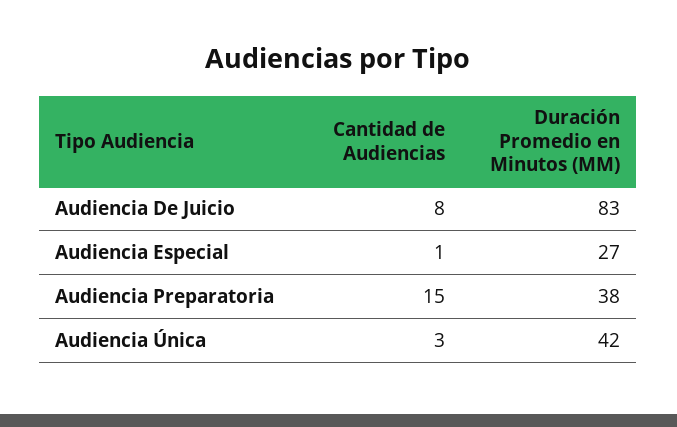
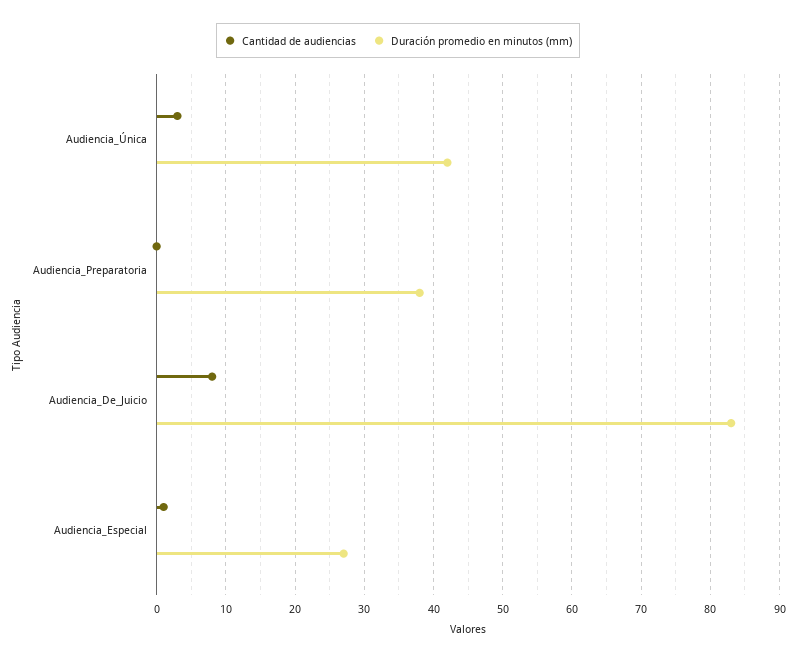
Cantidad de Audiencias, Audiencia Preparatoria: 15 -> 0

